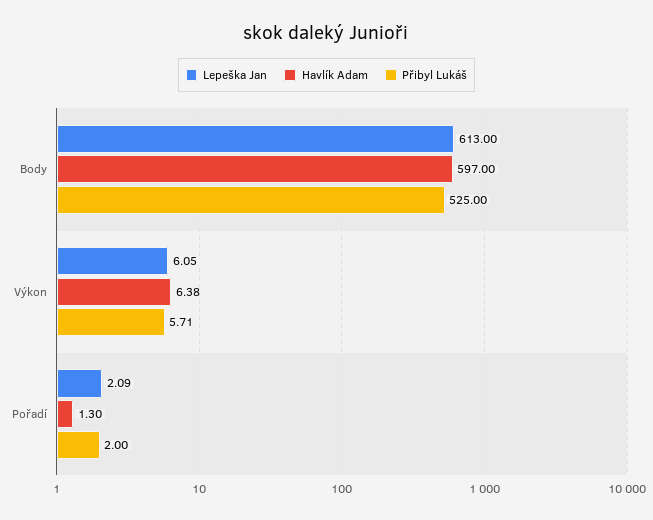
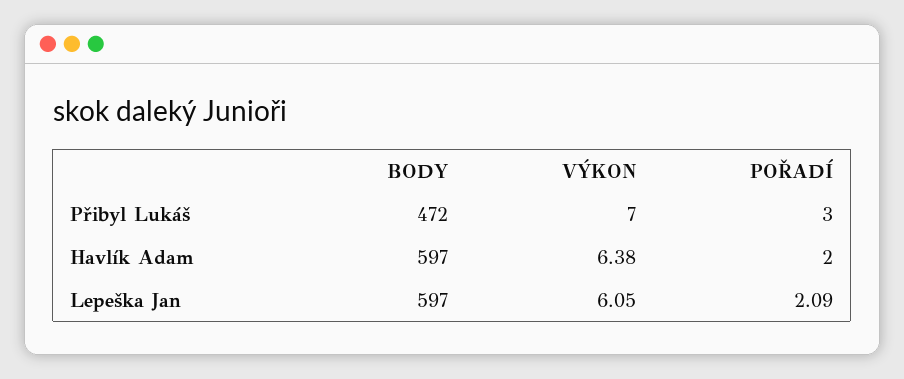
Lepeška Jan, Body: 613 -> 597
Přibyl Lukáš, Body: 525 -> 472
Přibyl Lukáš, Výkon: 5.71 -> 7
Havlík Adam, Pořadí: 1.3 -> 2
Přibyl Lukáš, Pořadí: 2 -> 3

